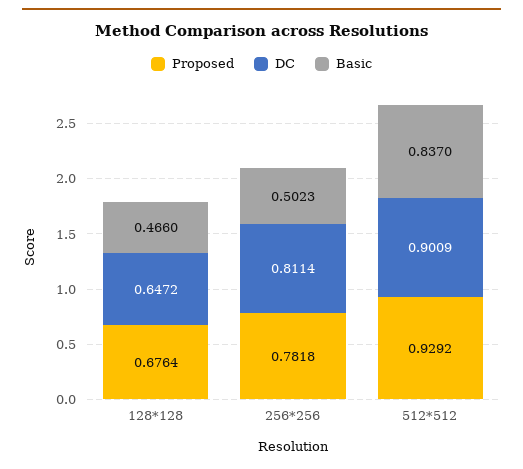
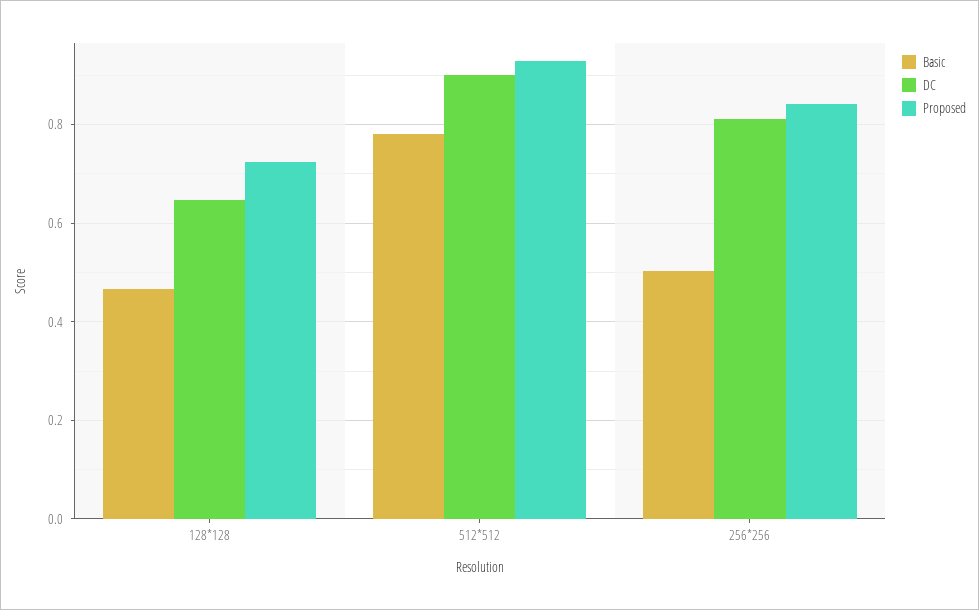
Proposed, 128*128: 0.6764 -> 0.72
Proposed, 256*256: 0.7818 -> 0.84
Basic, 512*512: 0.837 -> 0.78

